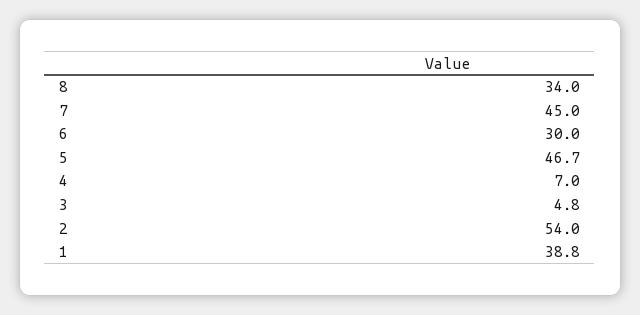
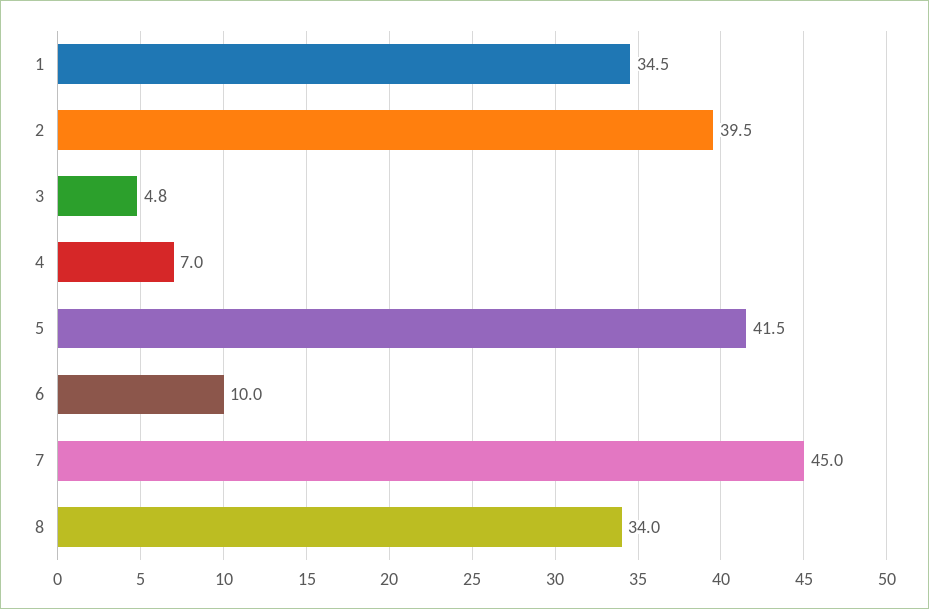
6: 30 -> 10
5: 46.7 -> 41.5
2: 54 -> 39.5
1: 38.8 -> 34.5

